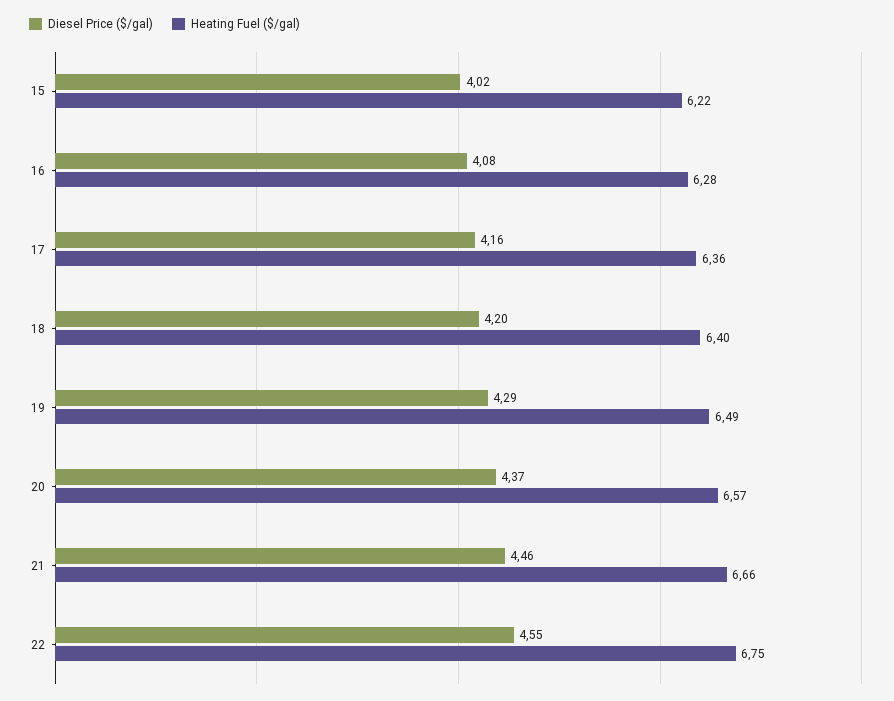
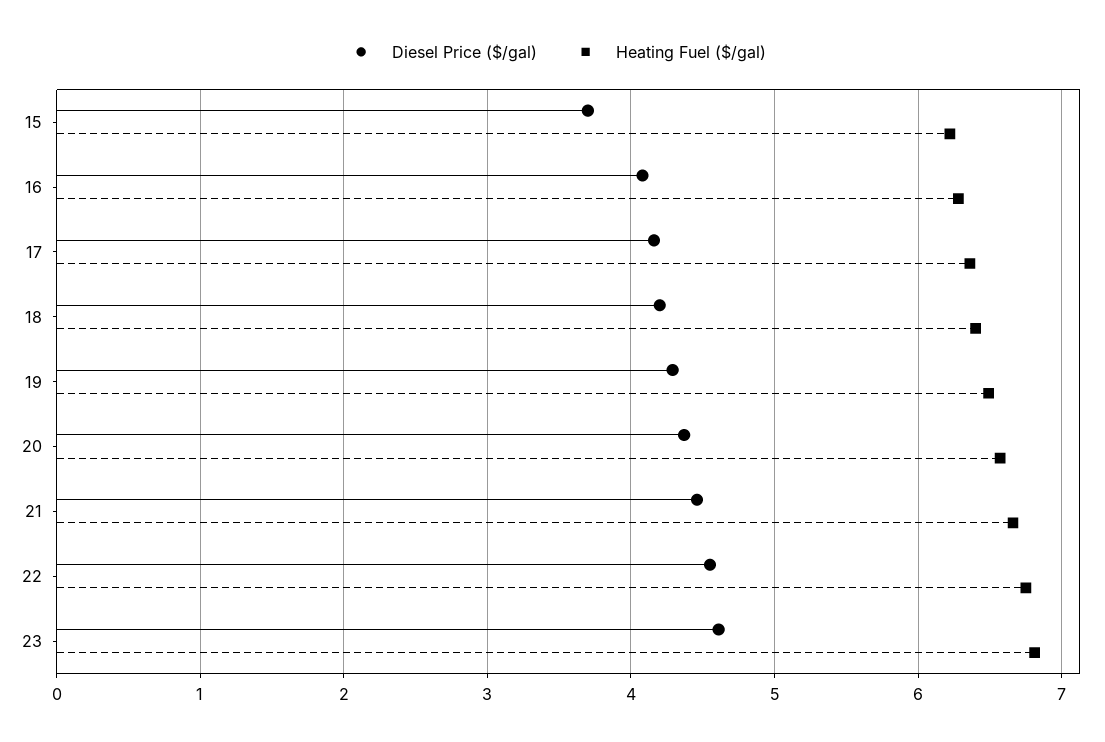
Diesel Price ($/gal), 15: 4.02 -> 3.7
Diesel Price ($/gal), 23: none -> 4.6
Heating Fuel ($/gal), 23: none -> 6.8

